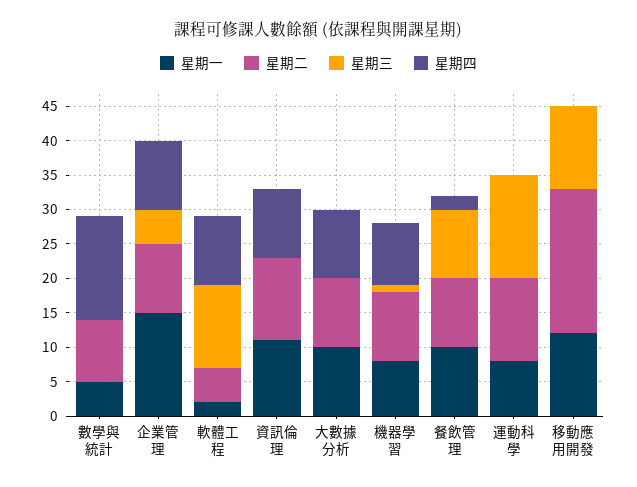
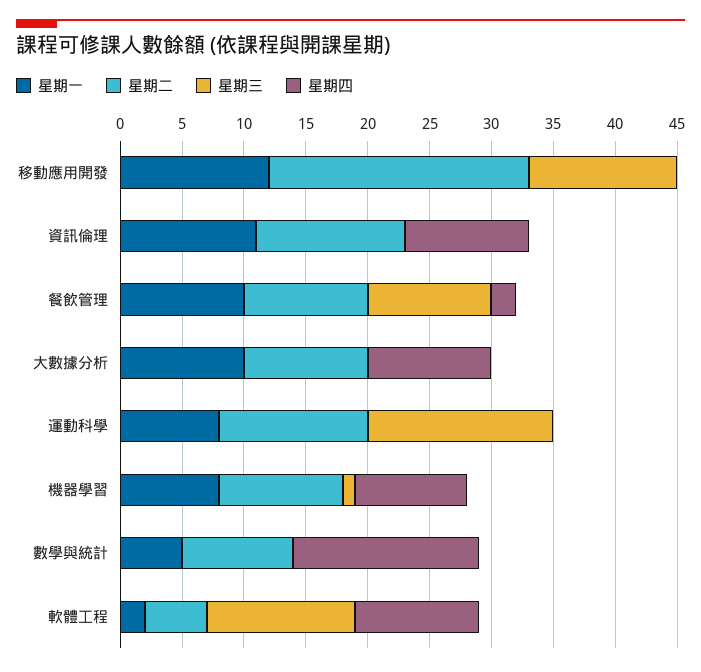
星期一, 企業管理: 15 -> none
星期二, 企業管理: 10 -> none
星期三, 企業管理: 5 -> none
星期四, 企業管理: 10 -> none

